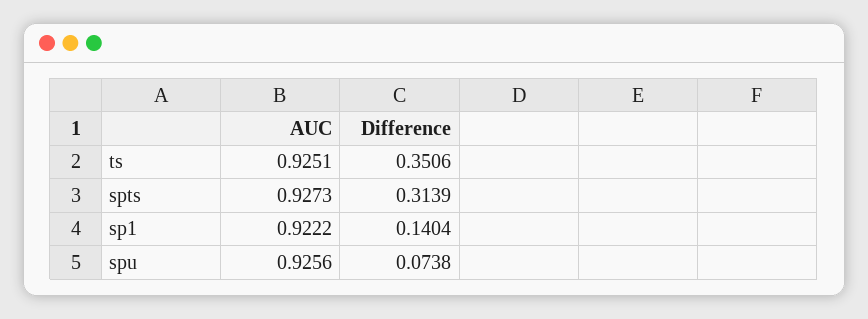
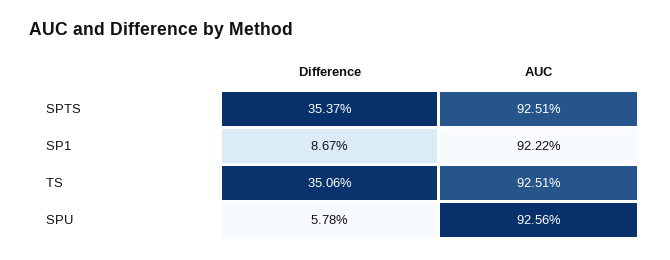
AUC, spts: 0.9273 -> 0.9251
Difference, spts: 0.3139 -> 0.3537
Difference, sp1: 0.1404 -> 0.0867
Difference, spu: 0.0738 -> 0.0578

